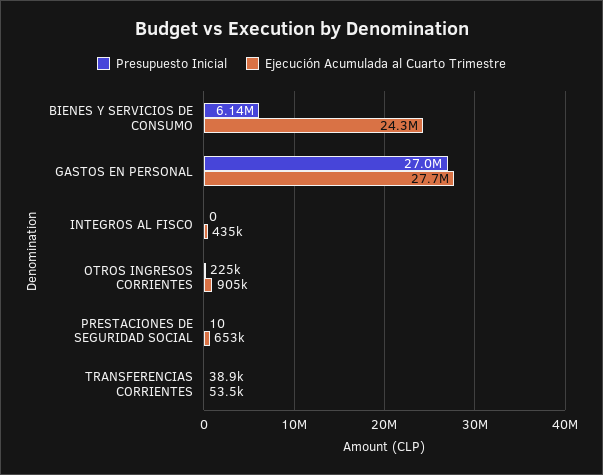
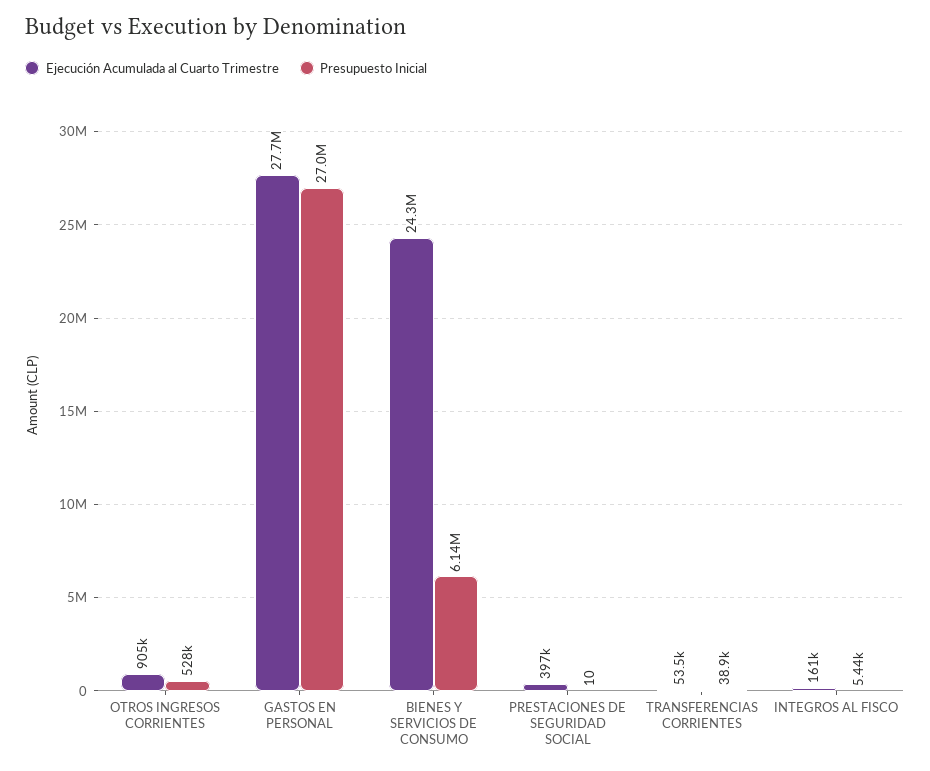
Presupuesto Inicial, INTEGROS AL FISCO: 0 -> 5440
Ejecución Acumulada al Cuarto Trimestre, INTEGROS AL FISCO: 435000 -> 161000
Presupuesto Inicial, OTROS INGRESOS CORRIENTES: 225000 -> 528000
Ejecución Acumulada al Cuarto Trimestre, PRESTACIONES DE SEGURIDAD SOCIAL: 653000 -> 397000

